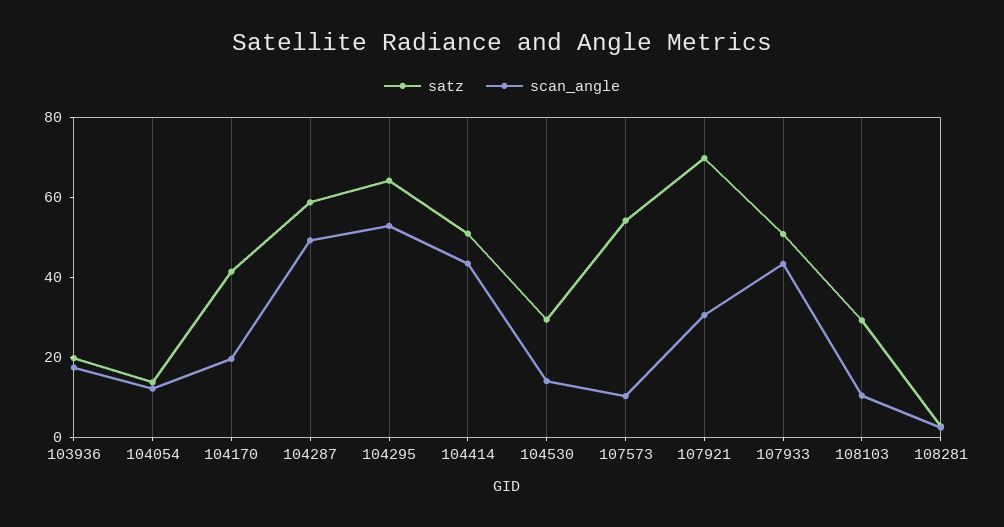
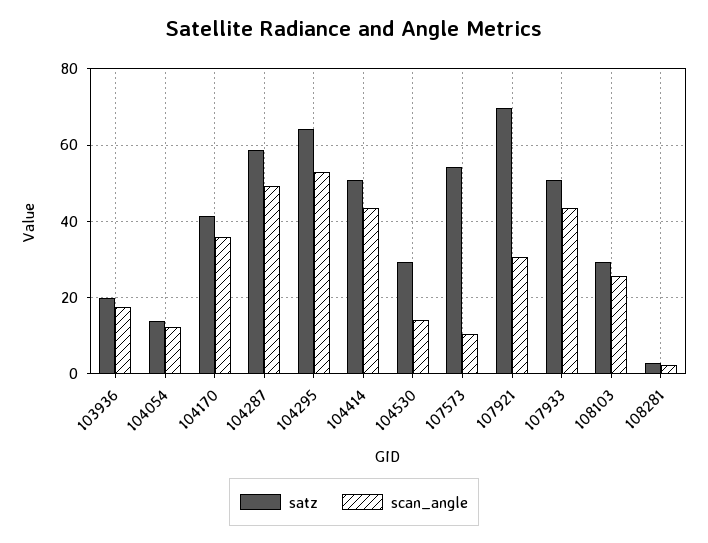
scan_angle, 104170: 20 -> 36
scan_angle, 108103: 10 -> 26

